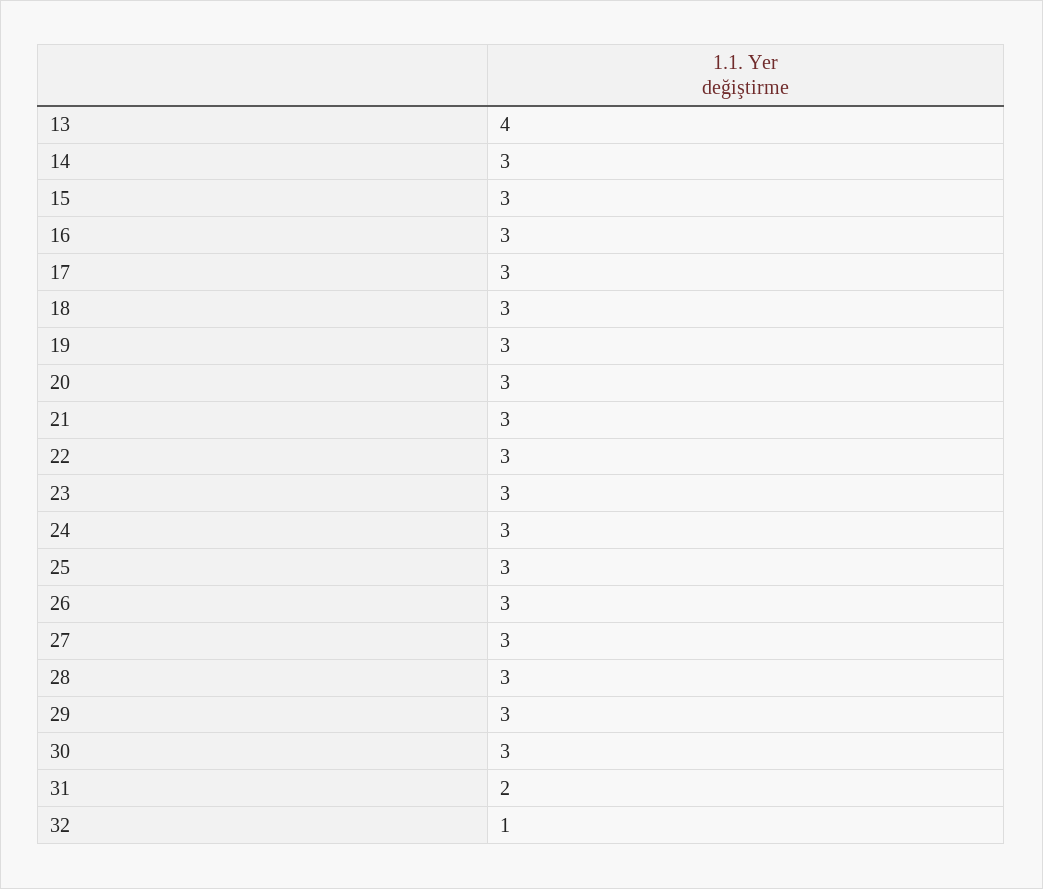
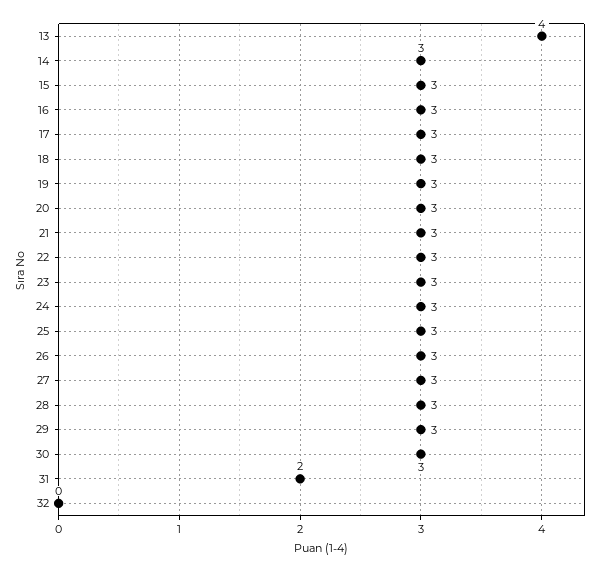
32: 1 -> 0

